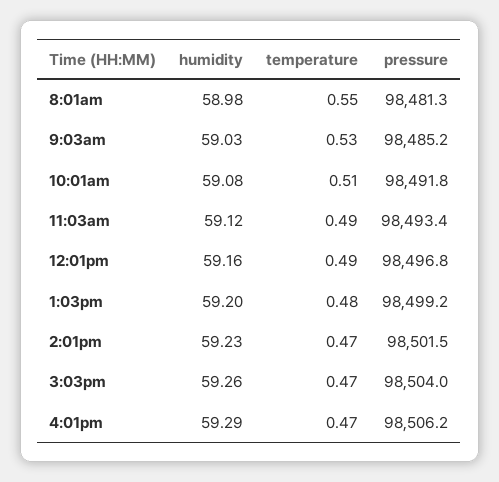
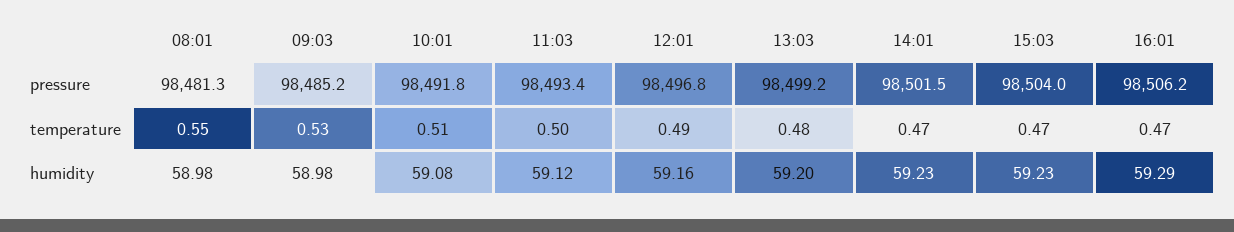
humidity, 9:03am: 59.03 -> 58.98
temperature, 11:03am: 0.49 -> 0.5
humidity, 3:03pm: 59.26 -> 59.23

